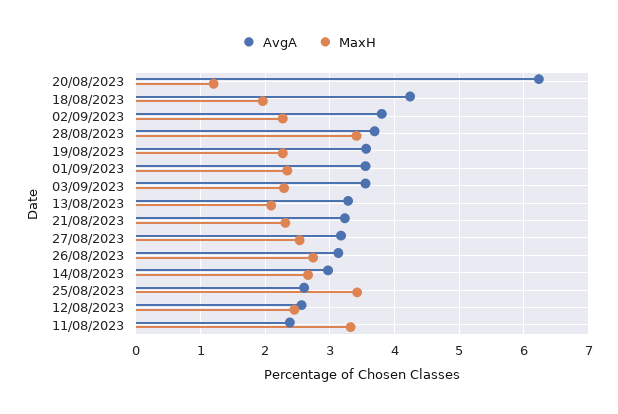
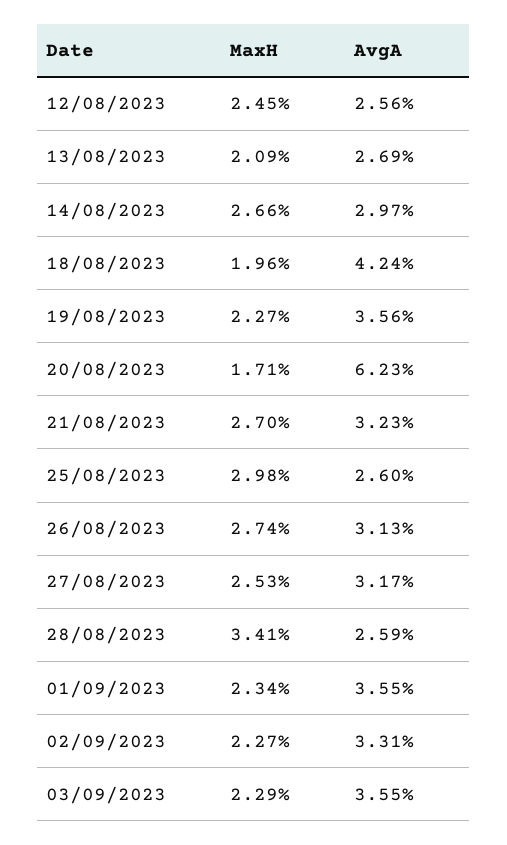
MaxH, 20/08/2023: 1.2 -> 1.71
AvgA, 02/09/2023: 3.8 -> 3.31
AvgA, 28/08/2023: 3.7 -> 2.59
AvgA, 13/08/2023: 3.3 -> 2.69
MaxH, 21/08/2023: 2.3 -> 2.7
MaxH, 25/08/2023: 3.4 -> 2.98
AvgA, 11/08/2023: 2.4 -> none
MaxH, 11/08/2023: 3.3 -> none

